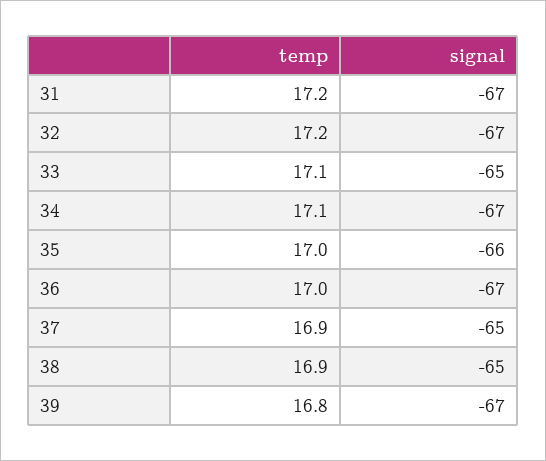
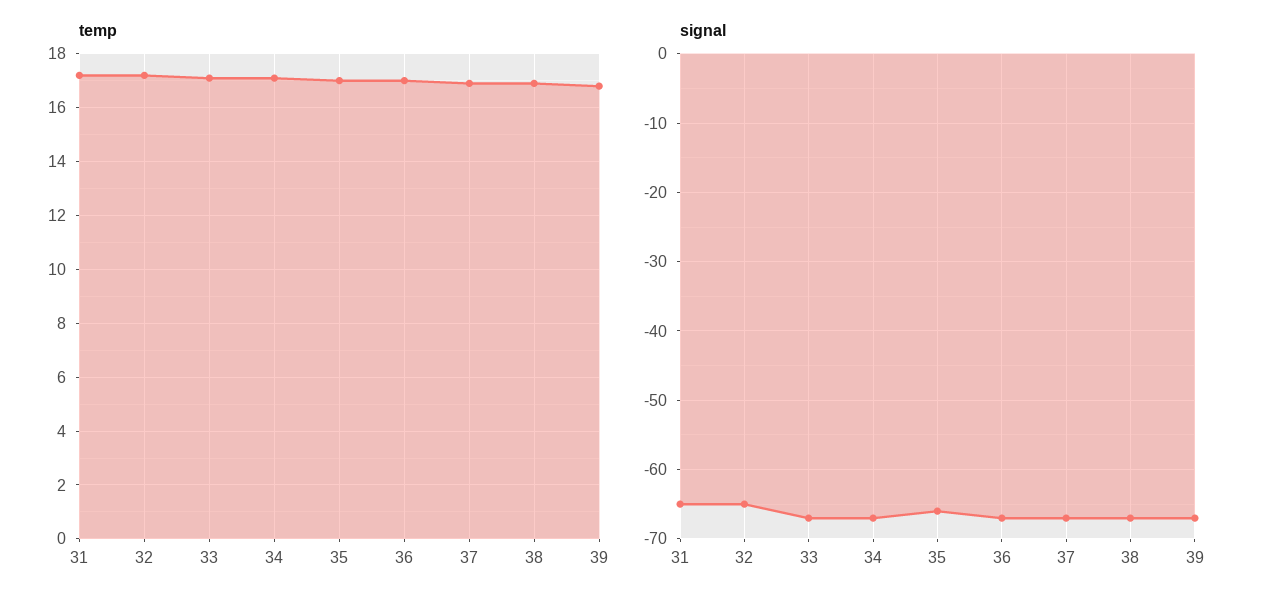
signal, 31: -67 -> -65
signal, 32: -67 -> -65
signal, 33: -65 -> -67
signal, 37: -65 -> -67
signal, 38: -65 -> -67

